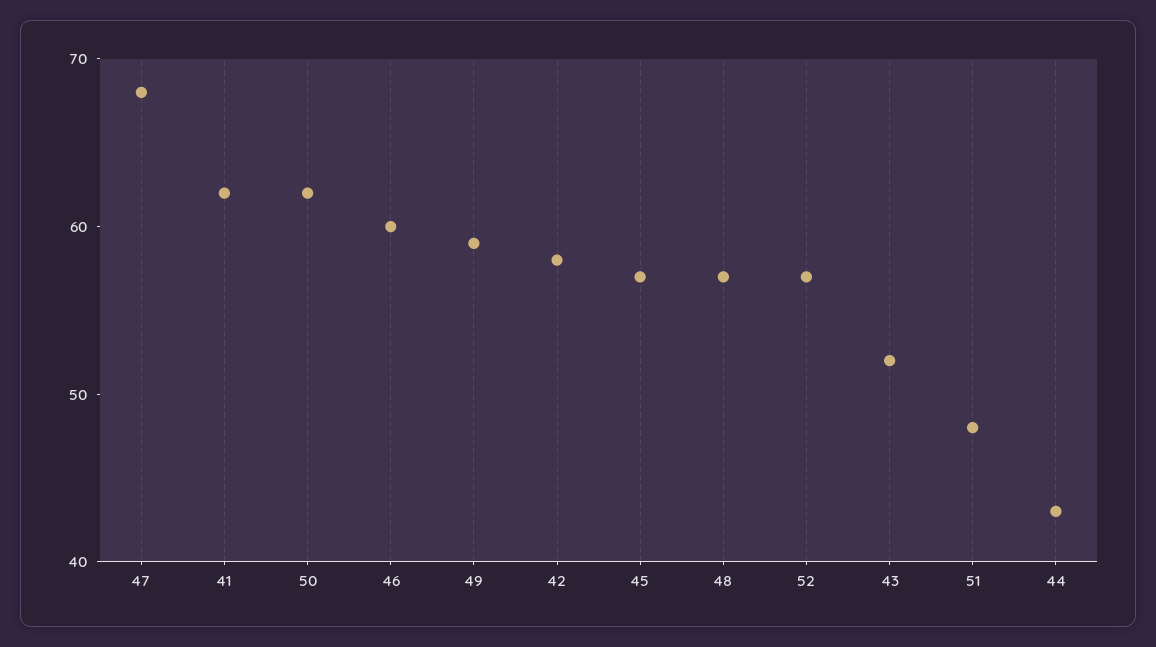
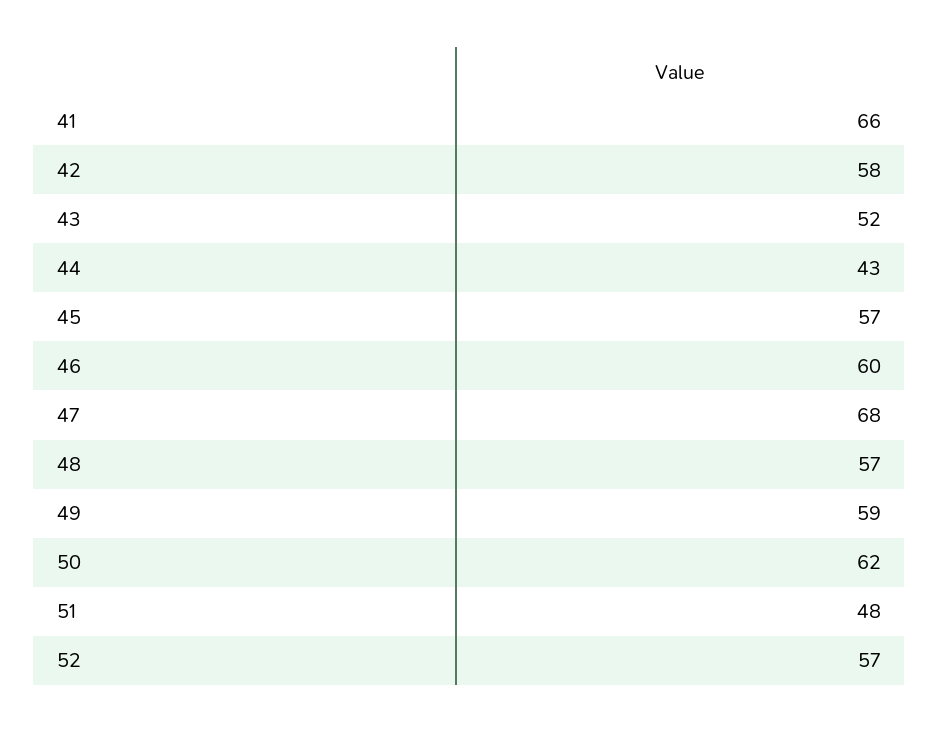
41: 62 -> 66

